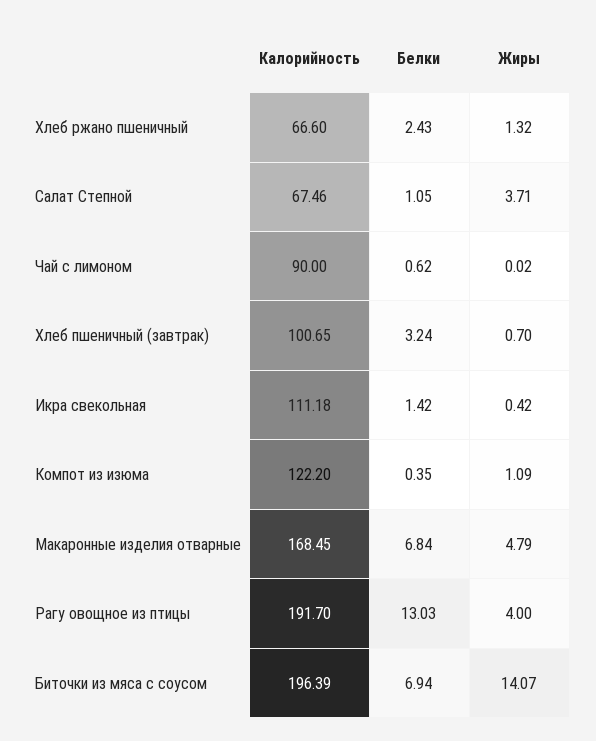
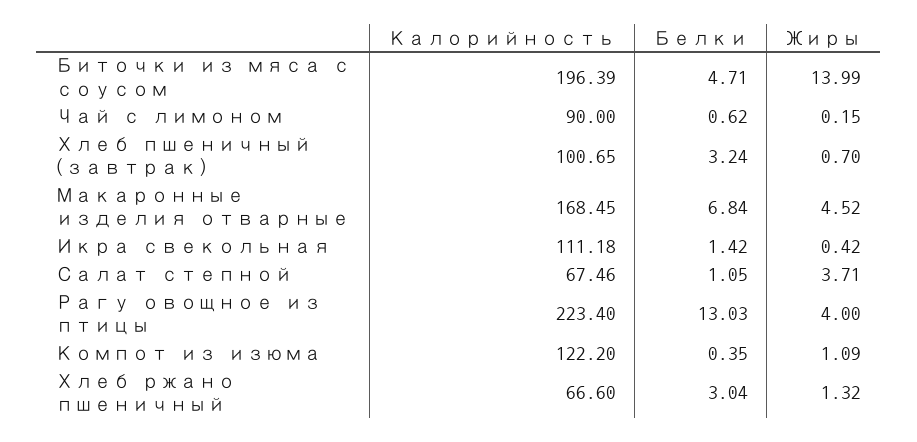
Белки, Хлеб ржано пшеничный: 2.43 -> 3.04
Жиры, Чай с лимоном: 0.02 -> 0.15
Жиры, Макаронные изделия отварные: 4.79 -> 4.52
Калорийность, Рагу овощное из птицы: 191.7 -> 223.4
Белки, Биточки из мяса с соусом: 6.94 -> 4.71
Жиры, Биточки из мяса с соусом: 14.07 -> 13.99

